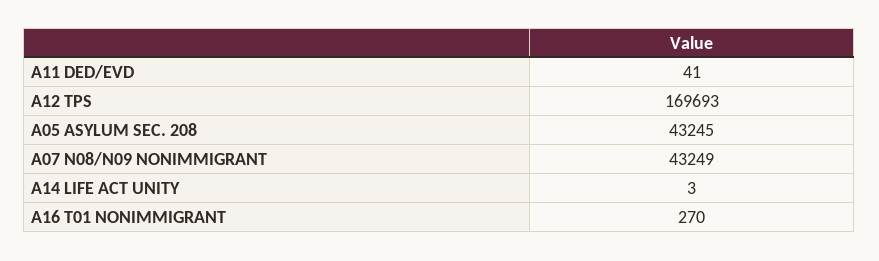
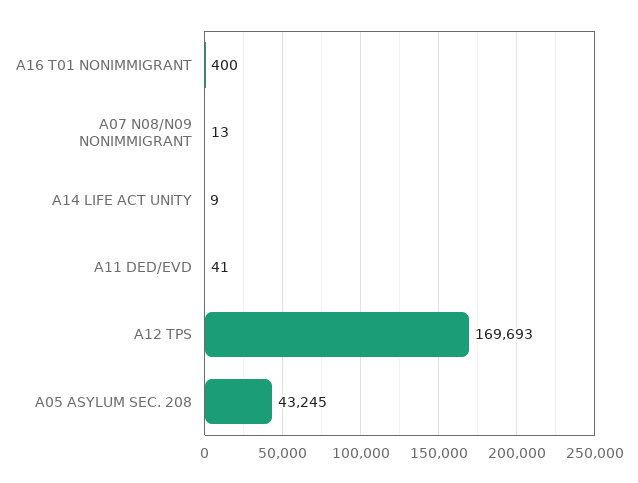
A07 N08/N09 NONIMMIGRANT: 43249 -> 13
A14 LIFE ACT UNITY: 3 -> 9
A16 T01 NONIMMIGRANT: 270 -> 400

